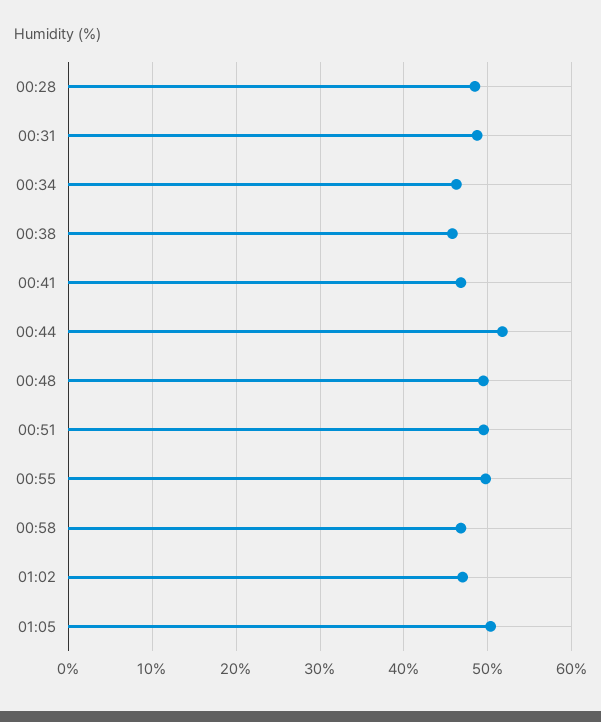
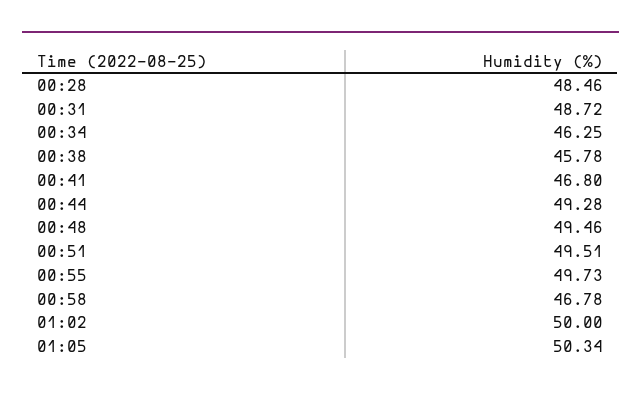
00:44: 52 -> 49.28
01:02: 47 -> 50

